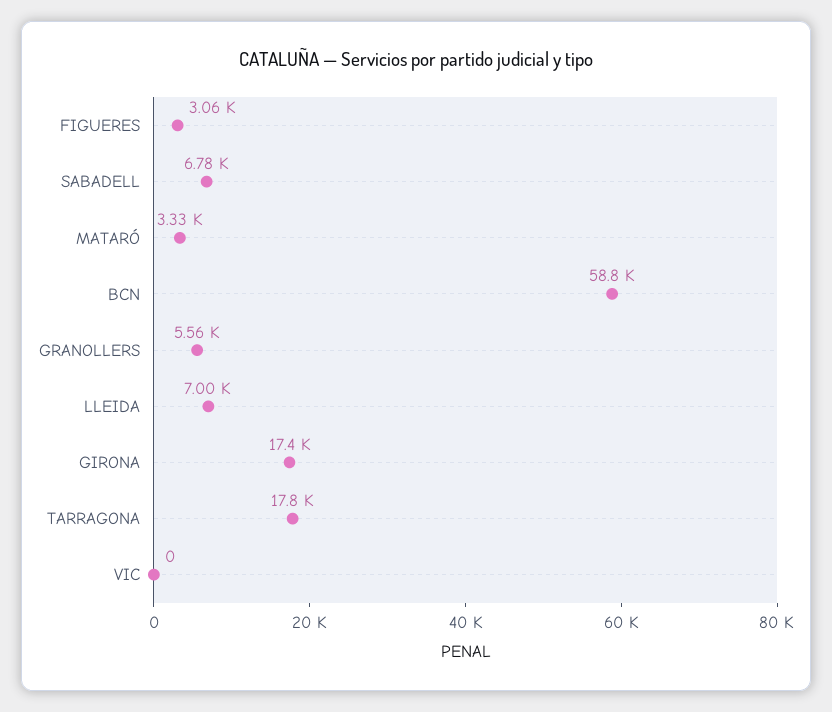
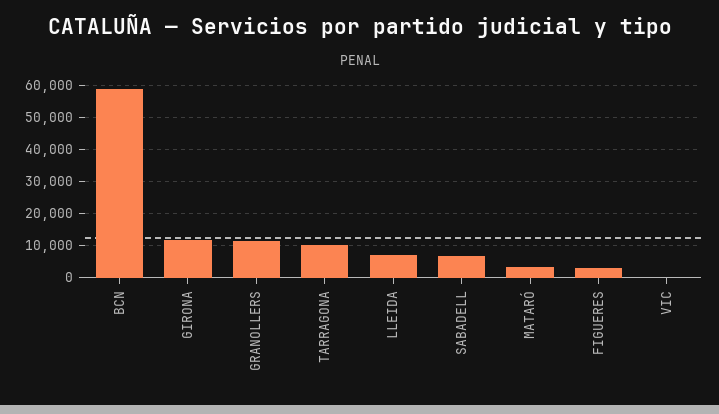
GRANOLLERS: 5560 -> 12000
GIRONA: 17400 -> 12000
TARRAGONA: 17800 -> 10000

